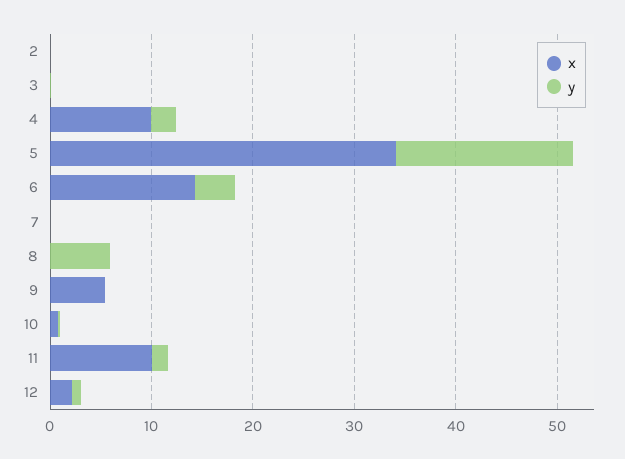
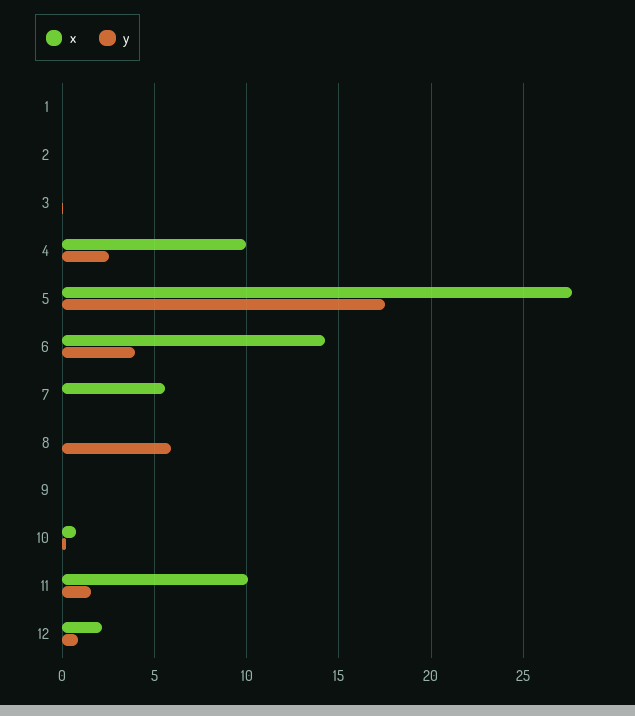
x, 5: 34 -> 27.5
x, 7: 0 -> 5.5
x, 9: 6 -> 0
x, 1: none -> 0
y, 1: none -> 0

